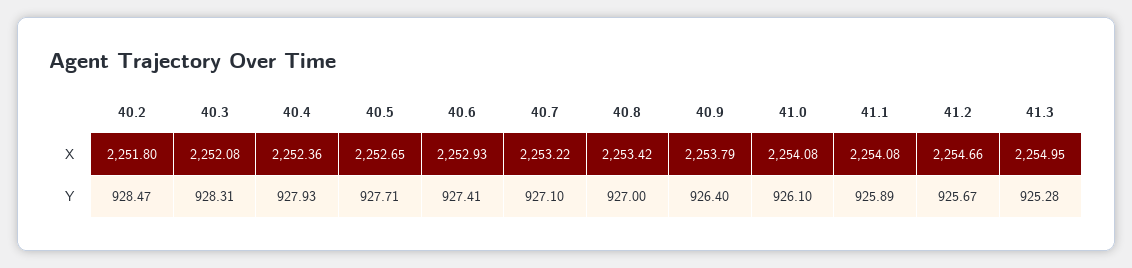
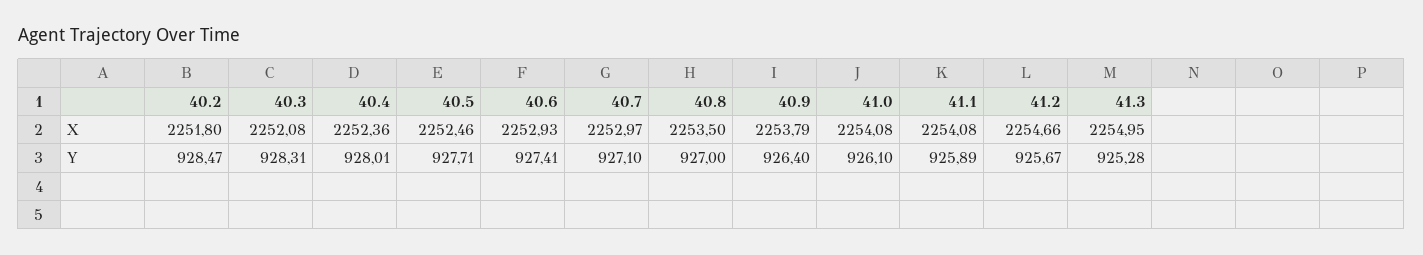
40.5, X: 2252.65 -> 2252.46
40.7, X: 2253.22 -> 2252.97
40.8, X: 2253.42 -> 2253.5
40.4, Y: 927.93 -> 928.01

